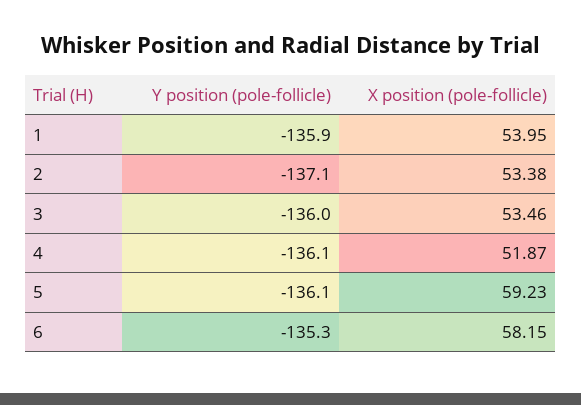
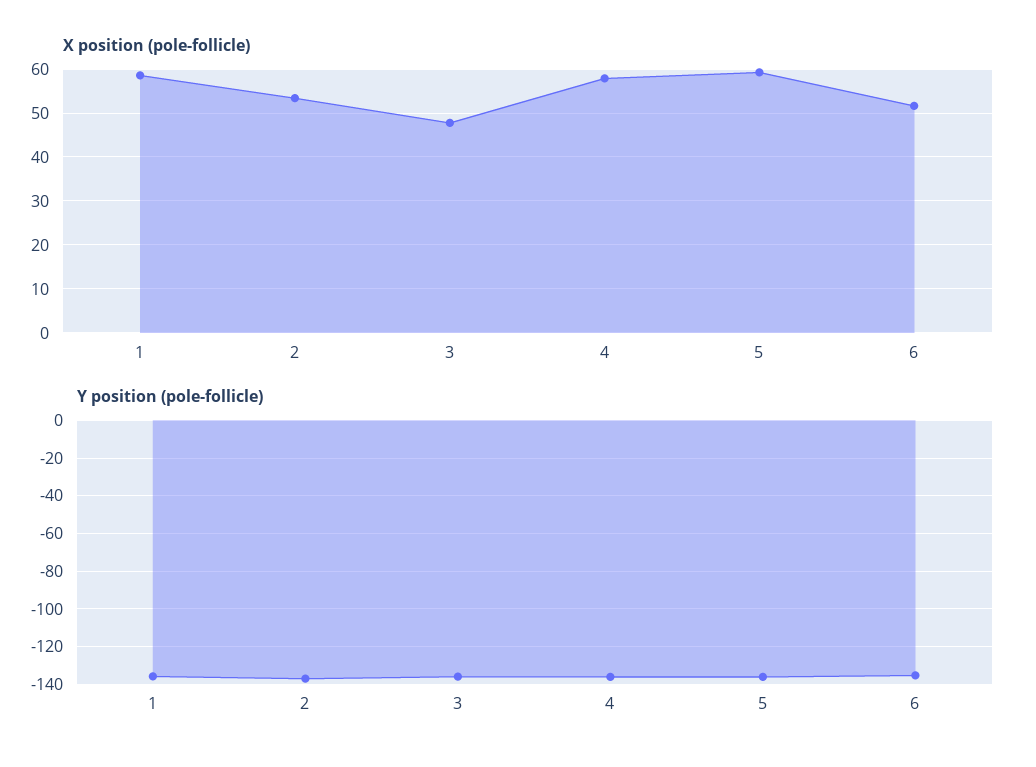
X position (pole-follicle), 1: 53.95 -> 58
X position (pole-follicle), 3: 53.46 -> 48
X position (pole-follicle), 4: 51.87 -> 58
X position (pole-follicle), 6: 58.15 -> 52

